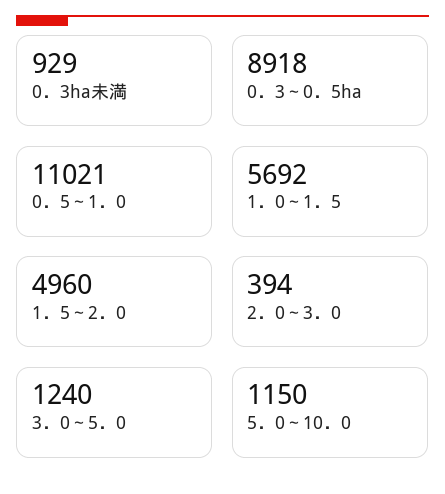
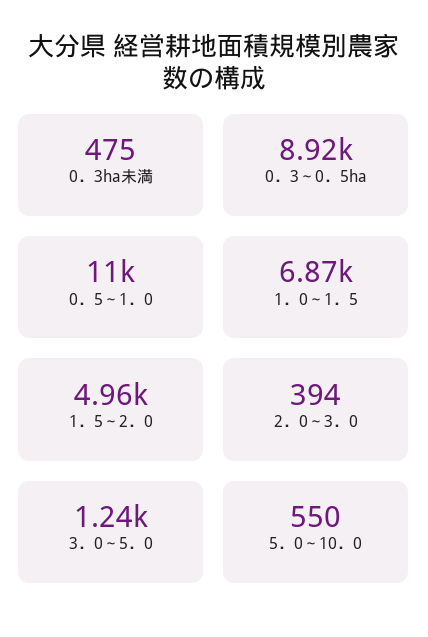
0．3ha未満: 929 -> 475
1．0～1．5: 5692 -> 6870
5．0～10．0: 1150 -> 550

